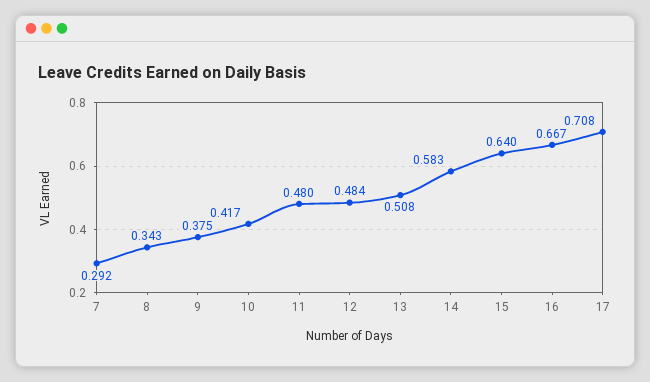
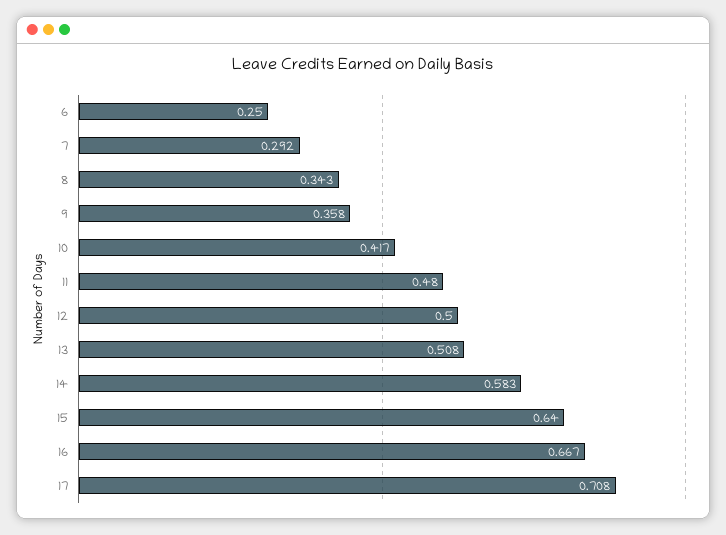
9: 0.375 -> 0.358
12: 0.484 -> 0.5
6: none -> 0.25

